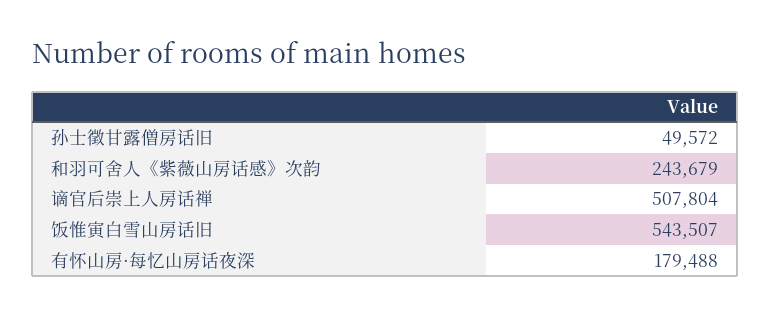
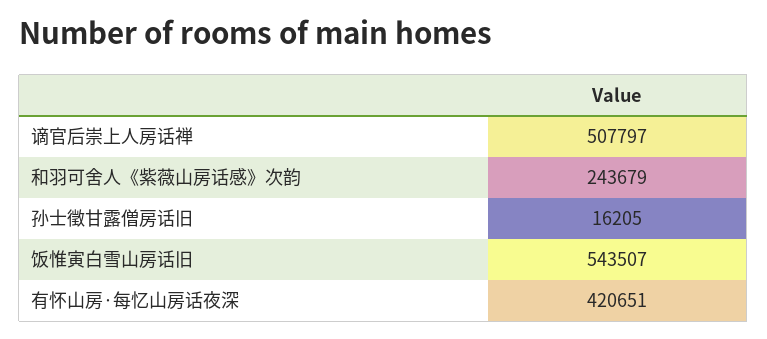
孙士徵甘露僧房话旧: 49572 -> 16205
谪官后崇上人房话禅: 507804 -> 507797
有怀山房·每忆山房话夜深: 179488 -> 420651

